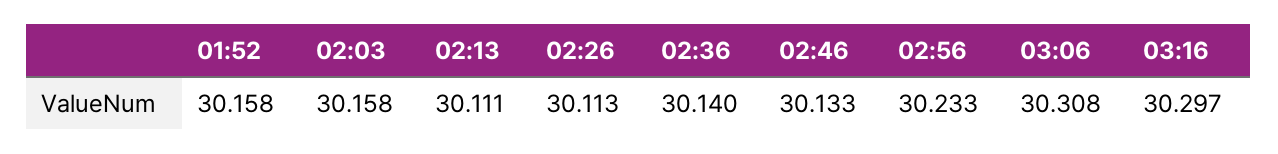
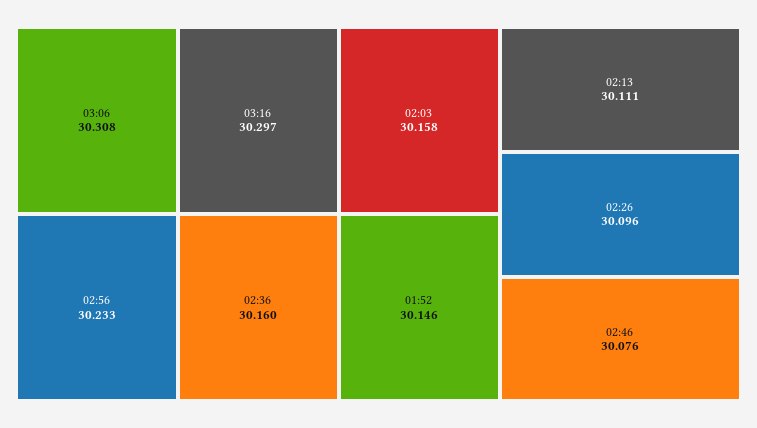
01:52: 30.158 -> 30.146
02:26: 30.113 -> 30.096
02:36: 30.14 -> 30.16
02:46: 30.133 -> 30.076

